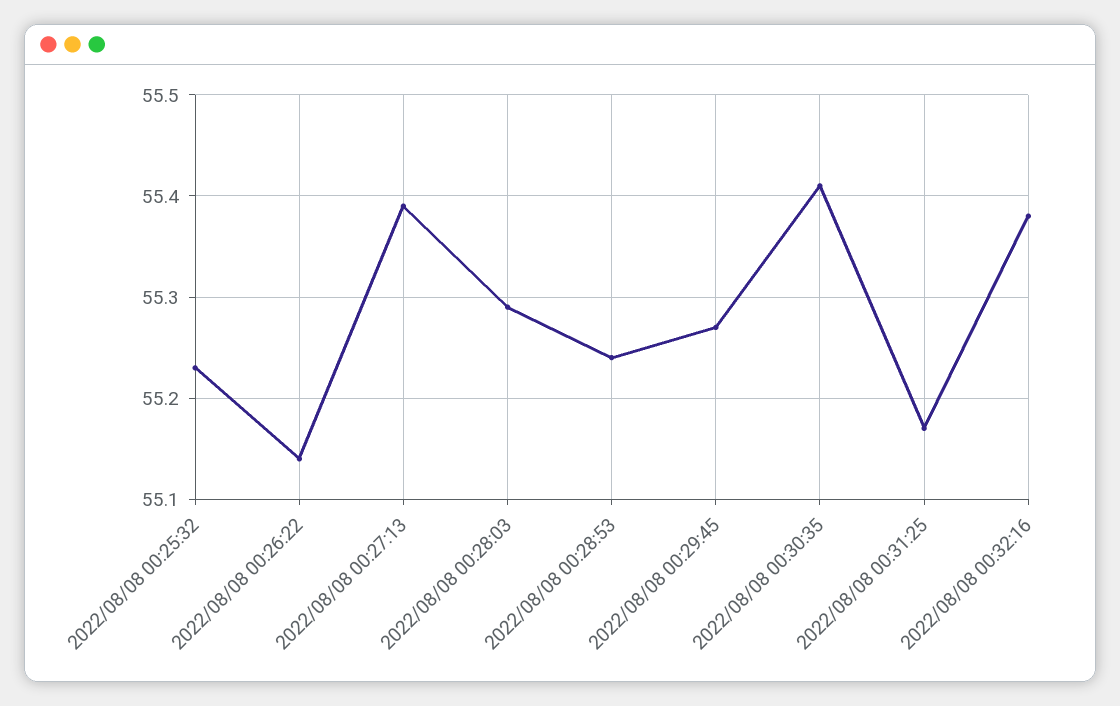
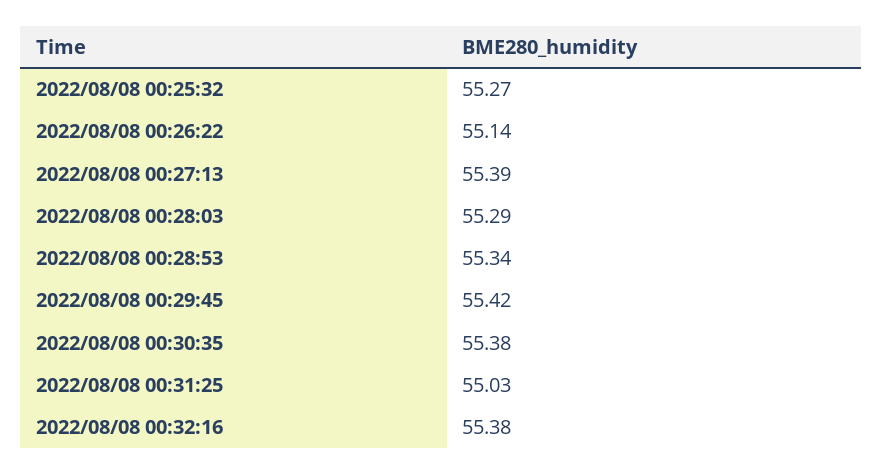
2022/08/08 00:25:32: 55.23 -> 55.27
2022/08/08 00:28:53: 55.24 -> 55.34
2022/08/08 00:29:45: 55.27 -> 55.42
2022/08/08 00:30:35: 55.41 -> 55.38
2022/08/08 00:31:25: 55.17 -> 55.03

